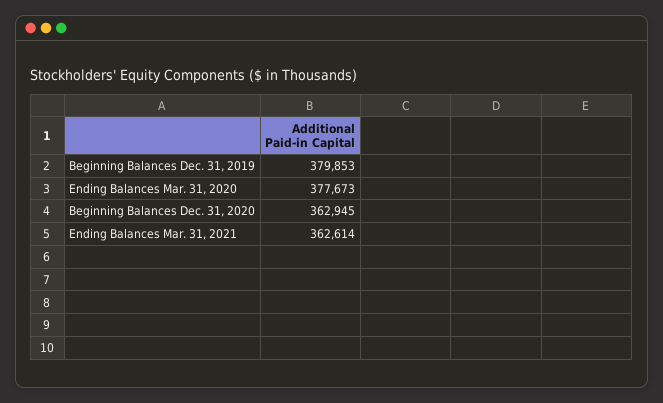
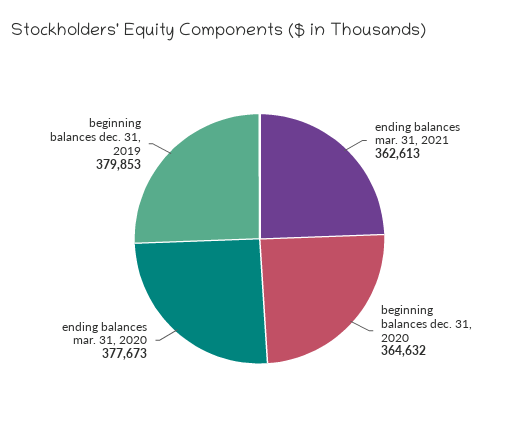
Beginning Balances Dec. 31, 2020: 362945 -> 364632
Ending Balances Mar. 31, 2021: 362614 -> 362613

